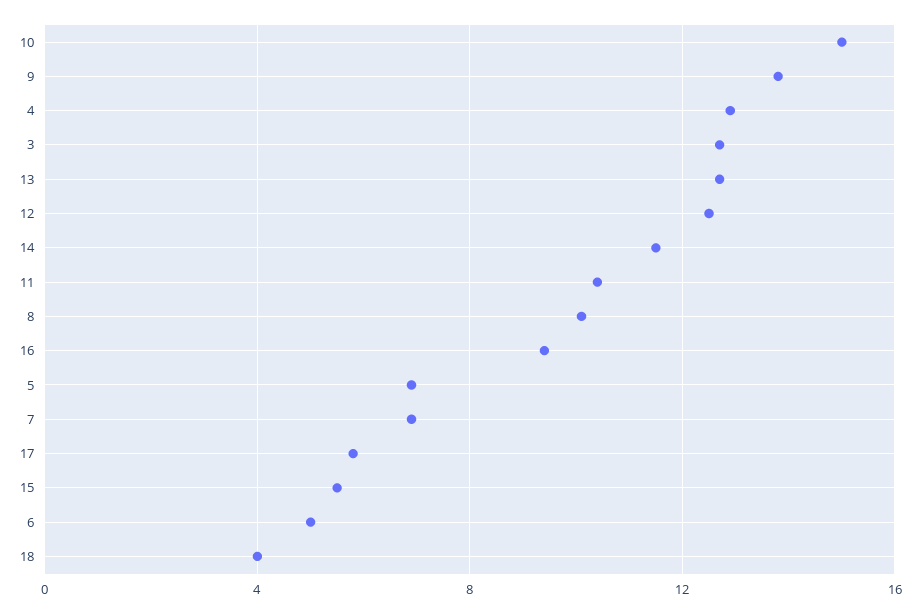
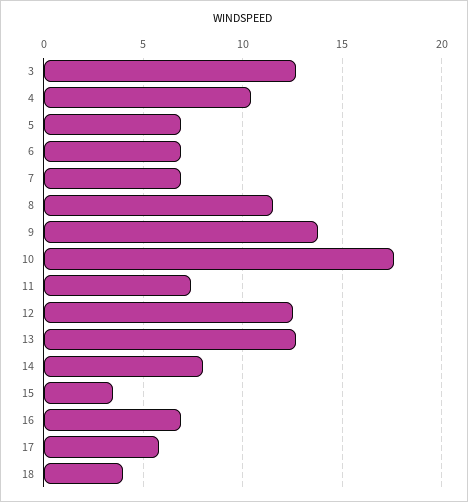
10: 15 -> 17.5
4: 13 -> 10.5
14: 11.5 -> 8
11: 10.5 -> 7.5
8: 10 -> 11.5
16: 9.5 -> 7
15: 5.5 -> 3.5
6: 5 -> 7

